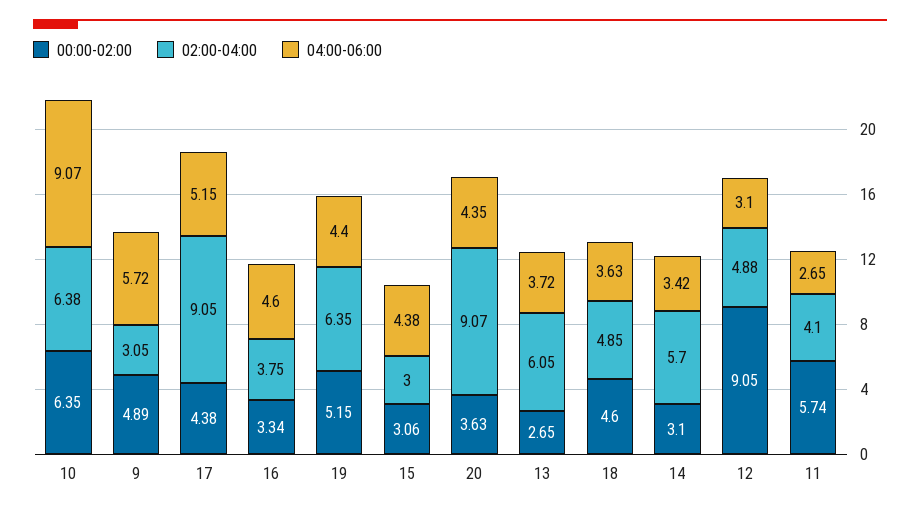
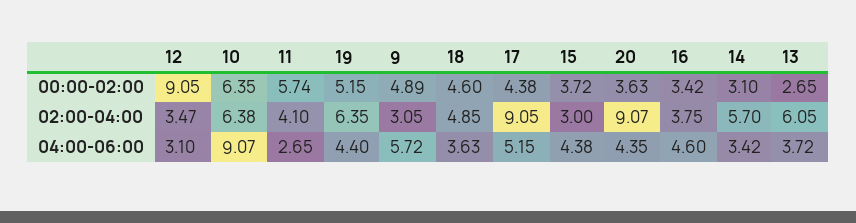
00:00-02:00, 16: 3.34 -> 3.42
00:00-02:00, 15: 3.06 -> 3.72
02:00-04:00, 12: 4.88 -> 3.47

